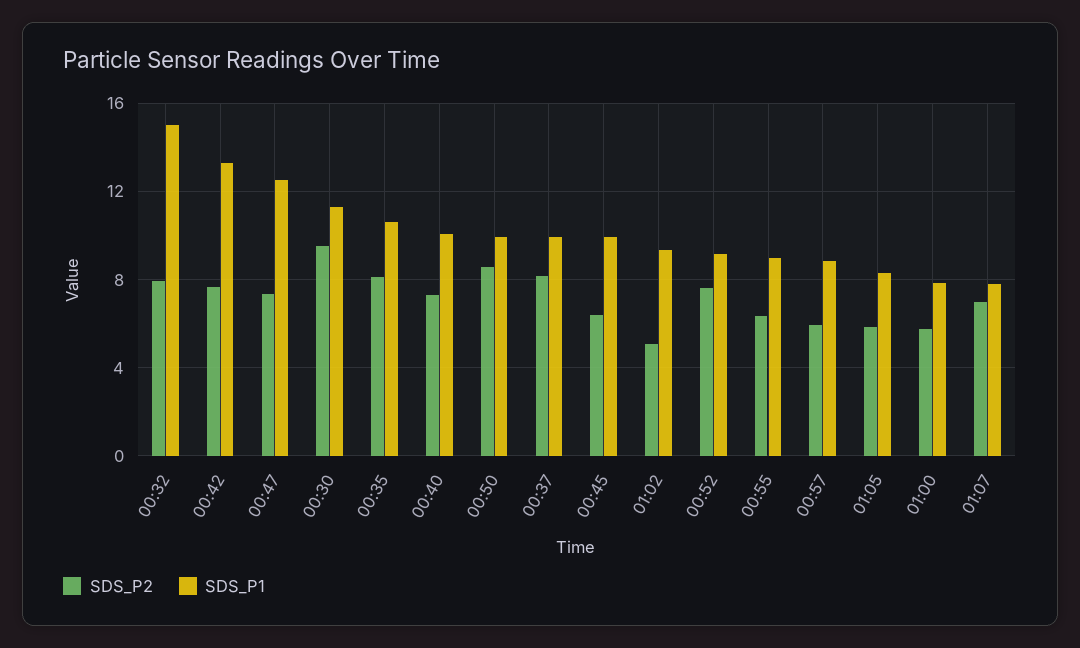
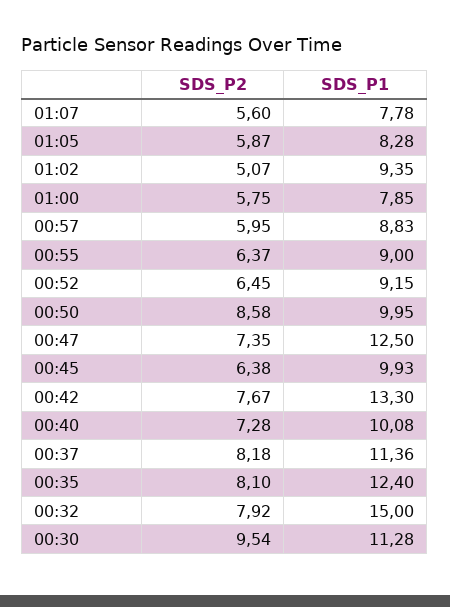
SDS_P1, 00:35: 10.5 -> 12.4
SDS_P1, 00:37: 10 -> 11.36
SDS_P2, 00:52: 7.5 -> 6.45
SDS_P2, 01:07: 7 -> 5.6

